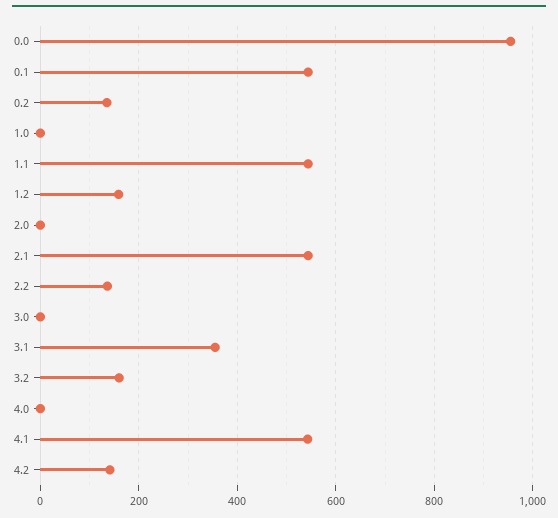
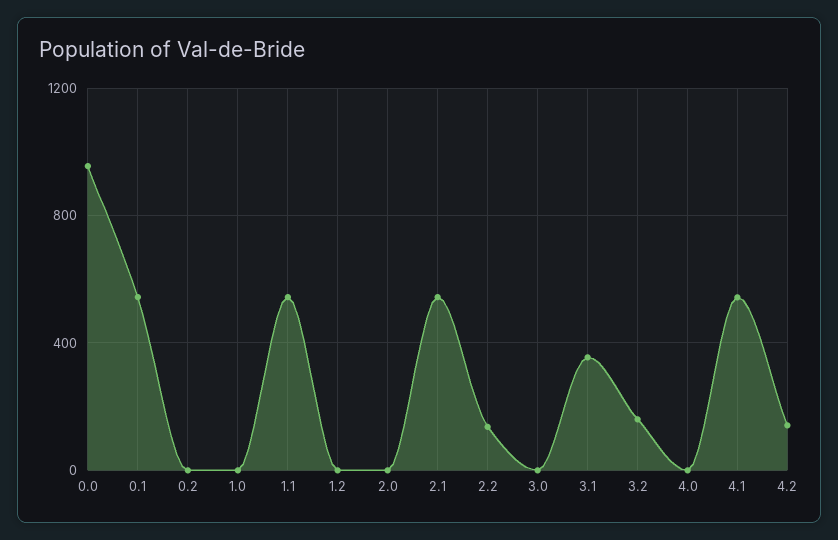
0.2: 140 -> 0
1.2: 160 -> 0

